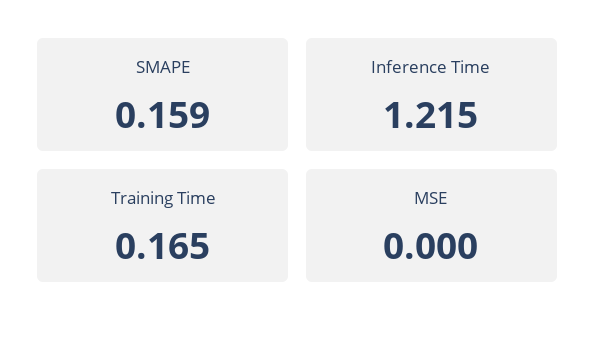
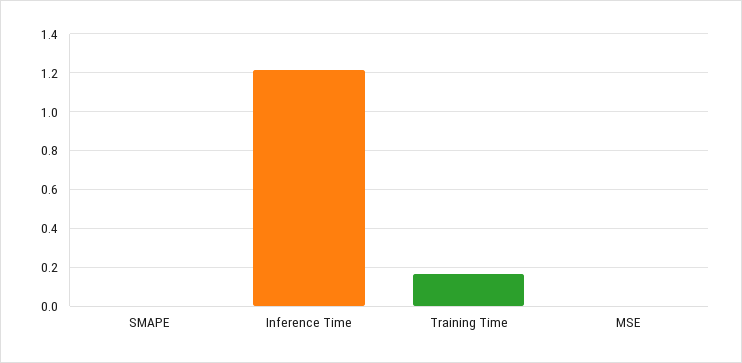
SMAPE: 0.159 -> 0

